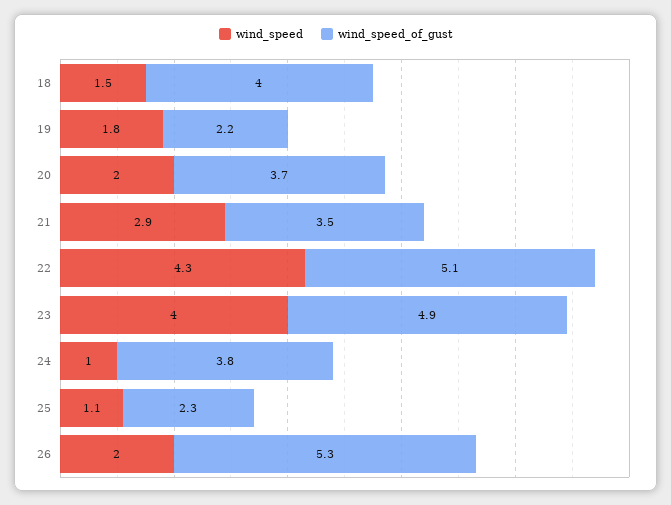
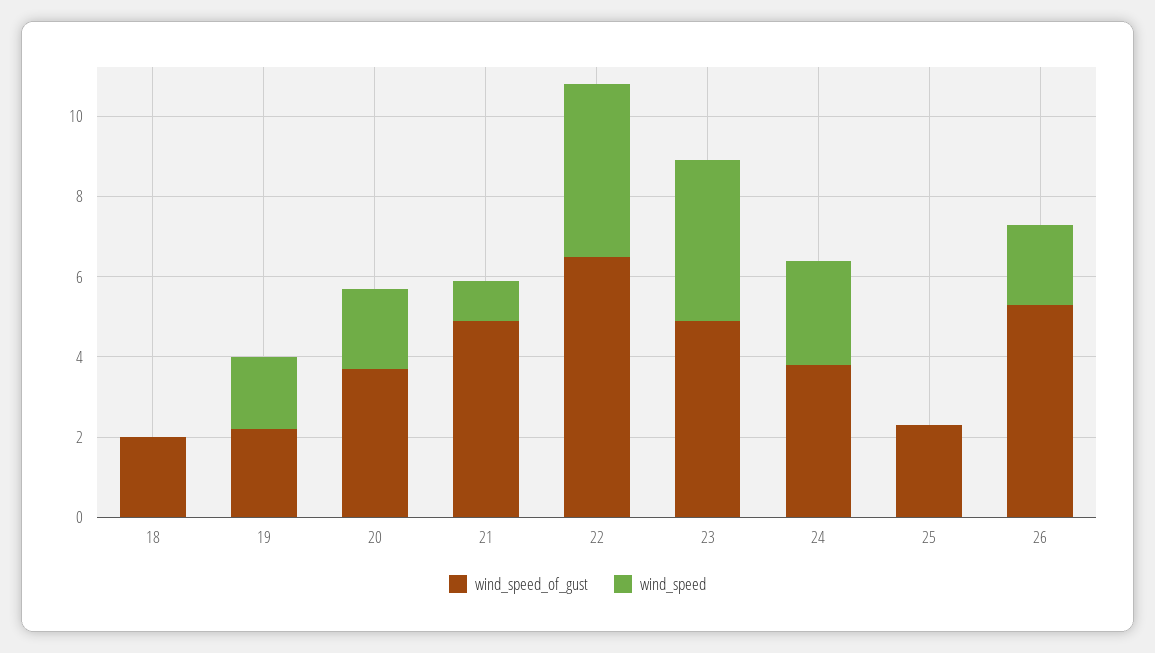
wind_speed, 18: 1.5 -> 0
wind_speed_of_gust, 18: 4 -> 2
wind_speed, 21: 2.9 -> 1
wind_speed_of_gust, 21: 3.5 -> 5
wind_speed_of_gust, 22: 5.1 -> 6.5
wind_speed, 24: 1 -> 2.5
wind_speed, 25: 1.1 -> 0

